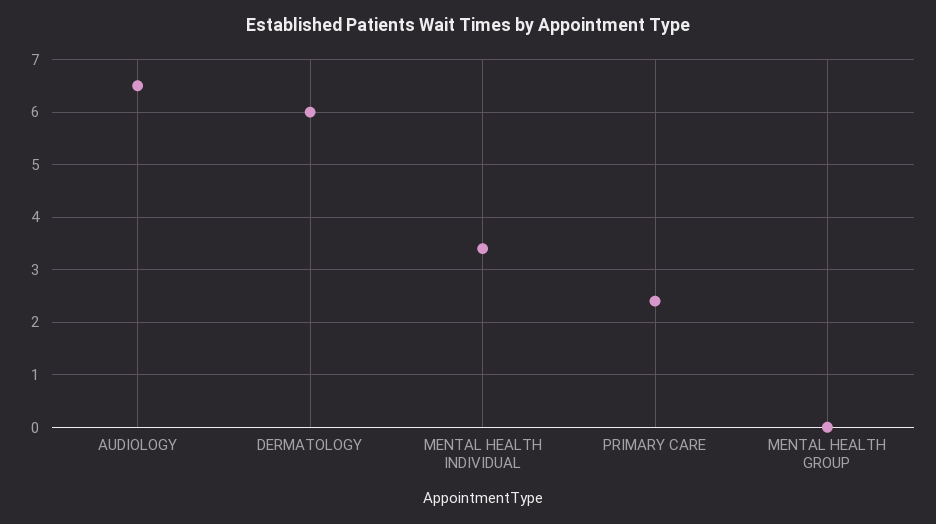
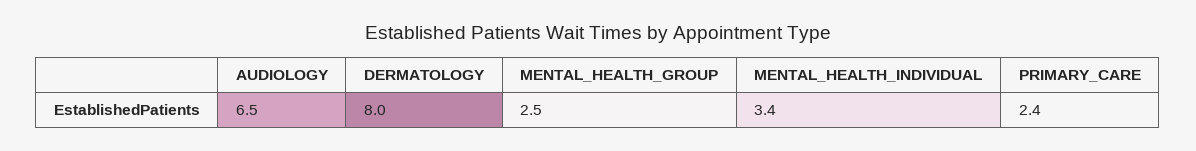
DERMATOLOGY: 6 -> 8
MENTAL HEALTH GROUP: 0 -> 2.5

